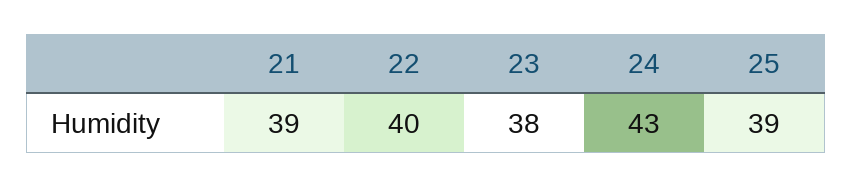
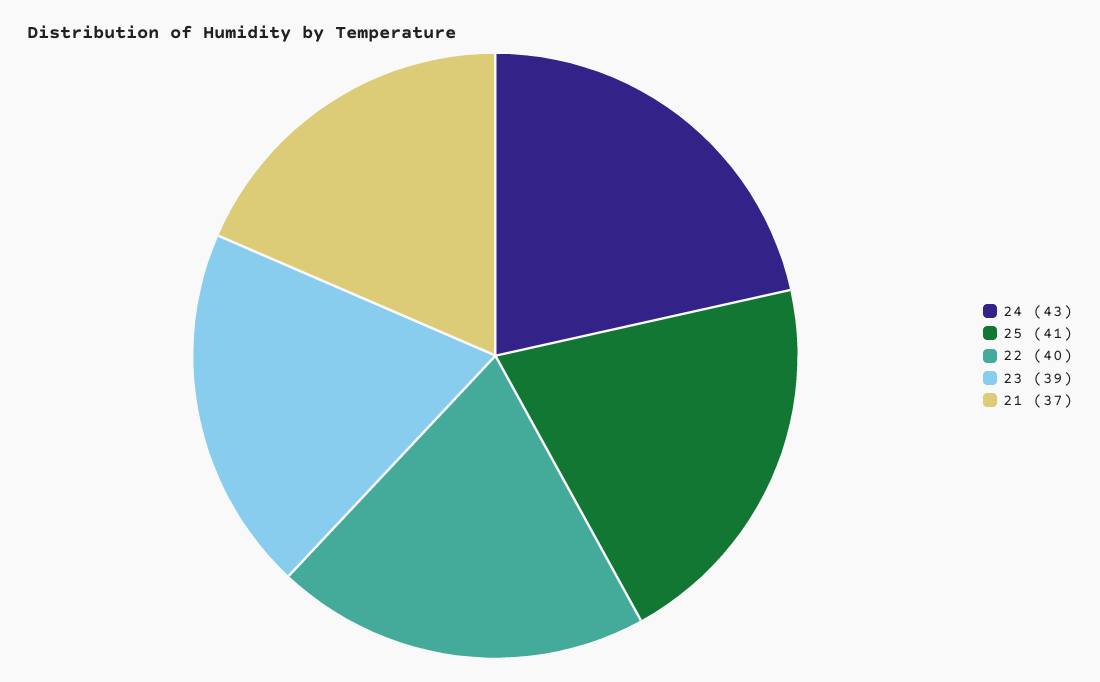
21: 39 -> 37
23: 38 -> 39
25: 39 -> 41

